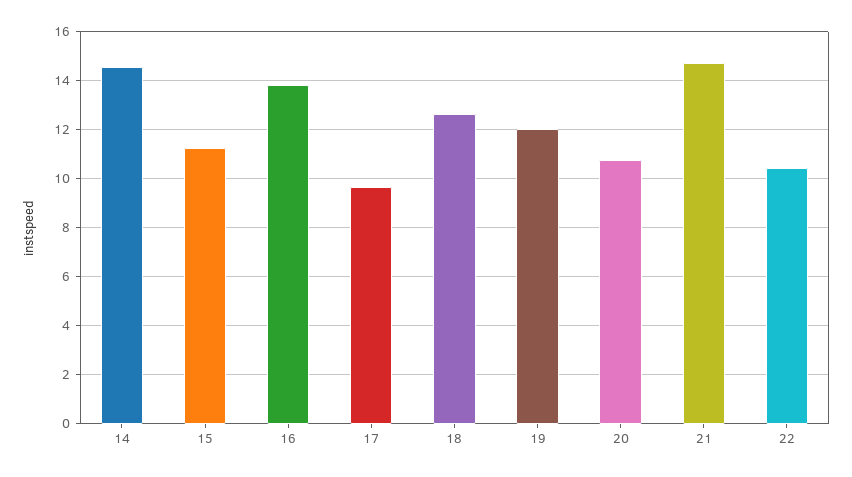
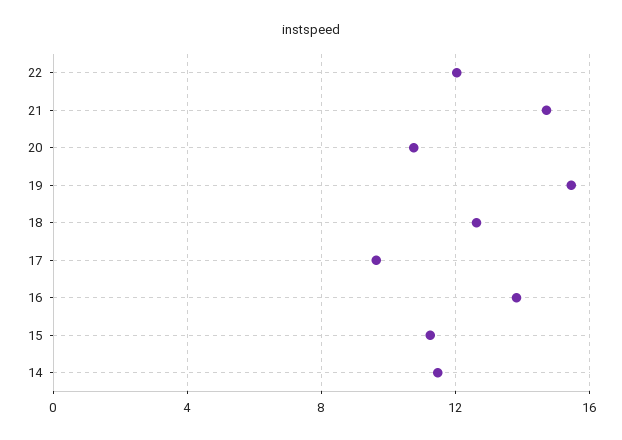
14: 14.5 -> 11.5
19: 12 -> 15.5
22: 10.5 -> 12

